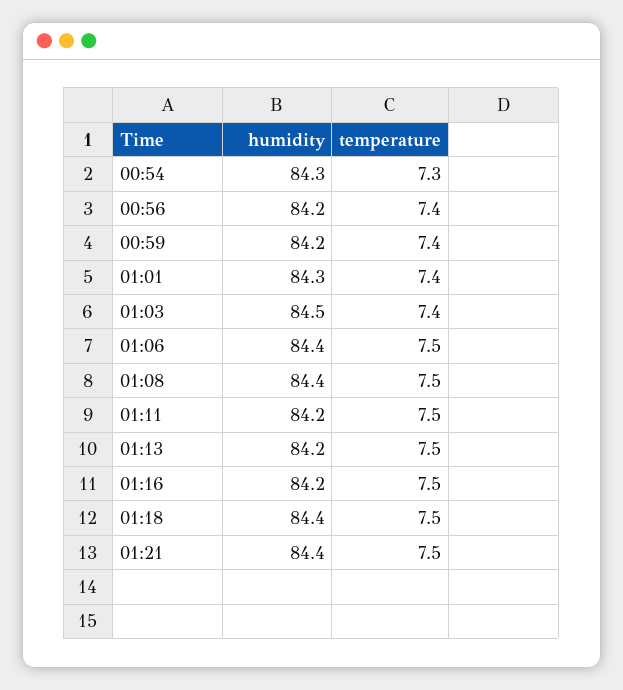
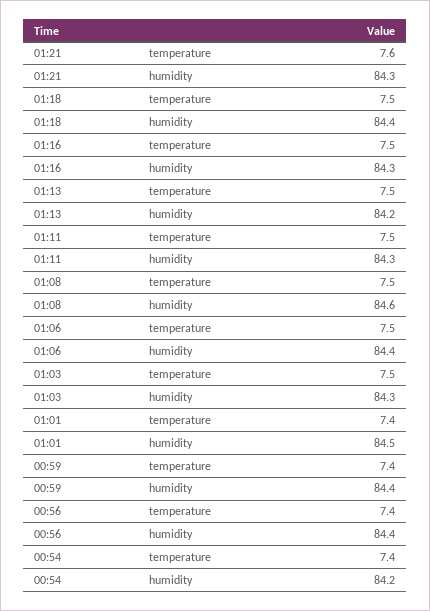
humidity, 00:54: 84.3 -> 84.2
temperature, 00:54: 7.3 -> 7.4
humidity, 00:56: 84.2 -> 84.4
humidity, 00:59: 84.2 -> 84.4
humidity, 01:01: 84.3 -> 84.5
humidity, 01:03: 84.5 -> 84.3
temperature, 01:03: 7.4 -> 7.5
humidity, 01:08: 84.4 -> 84.6
humidity, 01:11: 84.2 -> 84.3
humidity, 01:16: 84.2 -> 84.3
humidity, 01:21: 84.4 -> 84.3
temperature, 01:21: 7.5 -> 7.6

